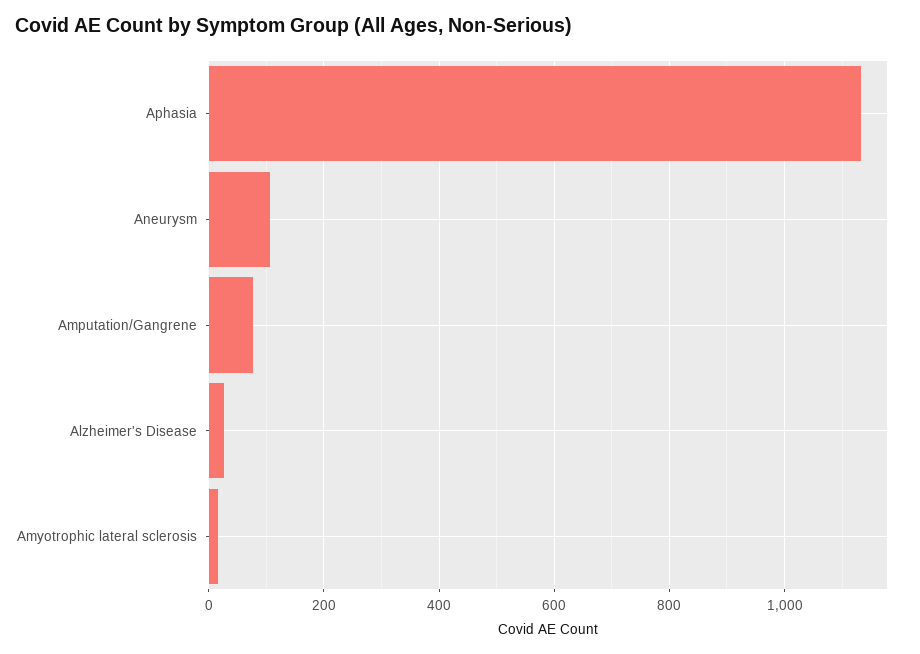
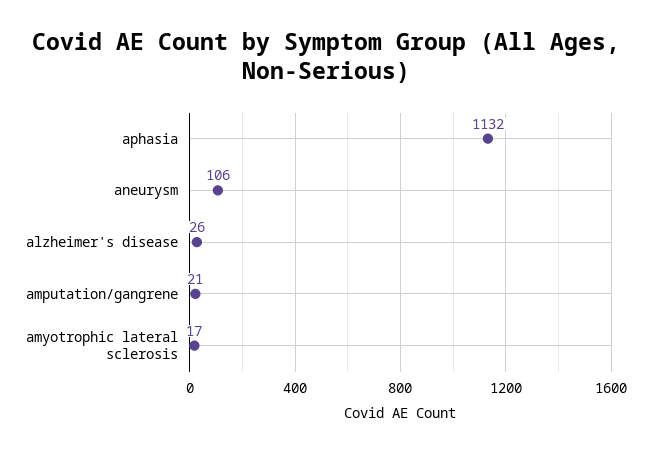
Amputation/Gangrene: 80 -> 21

